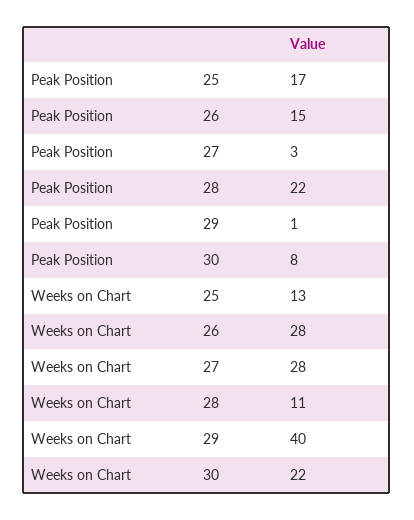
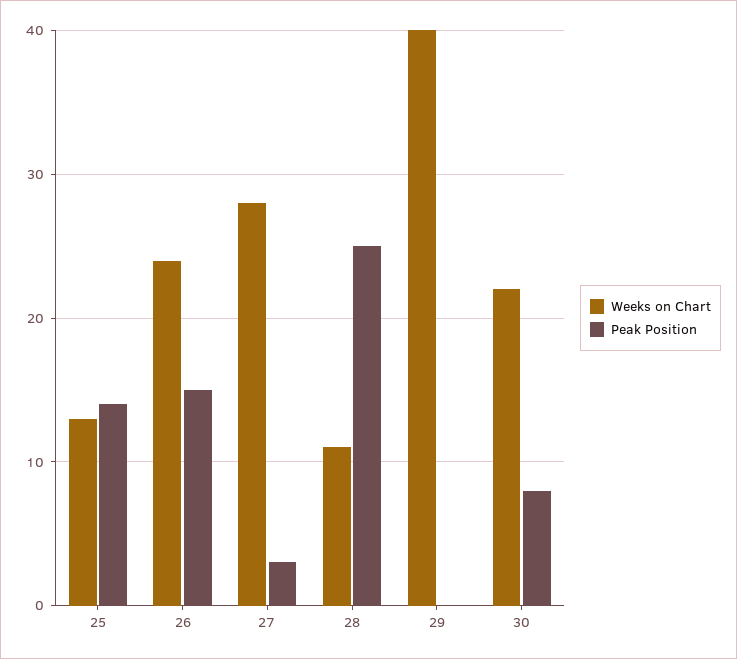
Peak Position, 25: 17 -> 14
Peak Position, 28: 22 -> 25
Peak Position, 29: 1 -> 0
Weeks on Chart, 26: 28 -> 24

